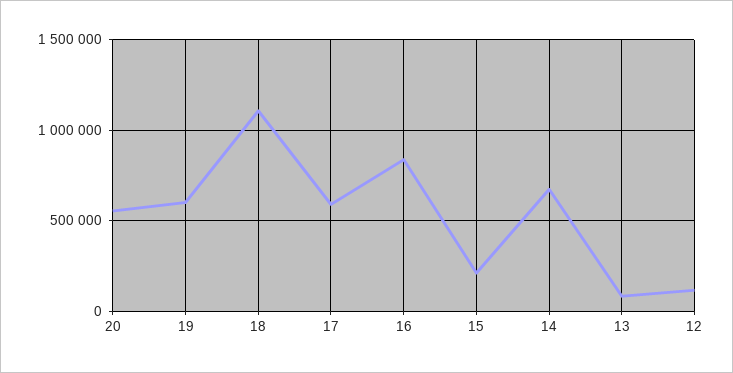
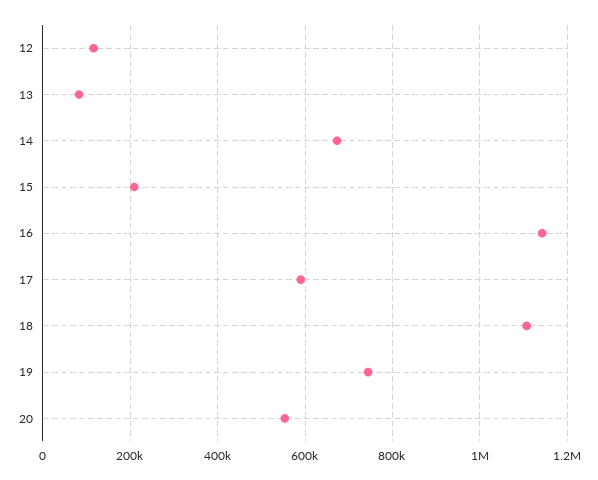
19: 600000 -> 740000
16: 850000 -> 1140000

